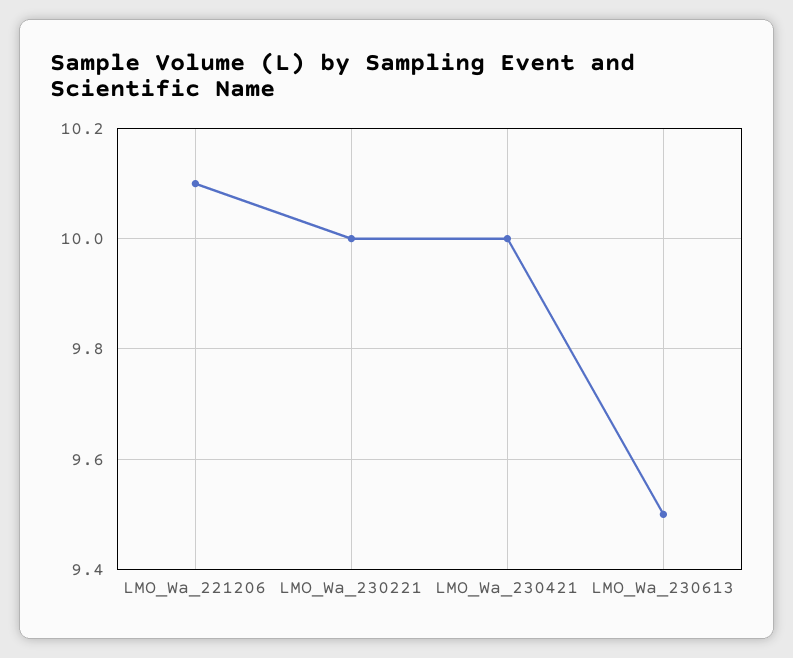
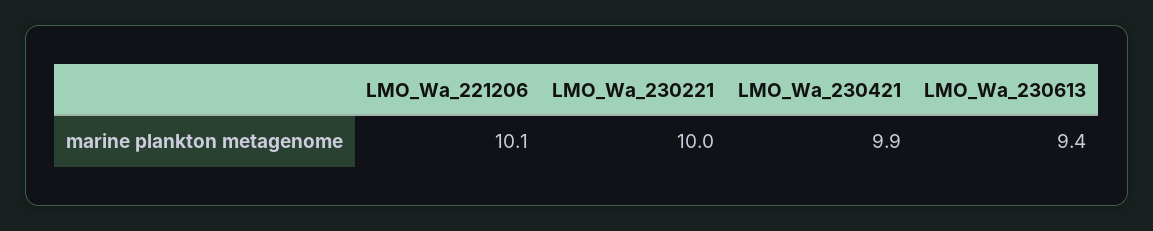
LMO_Wa_230421: 10 -> 9.9
LMO_Wa_230613: 9.5 -> 9.4

